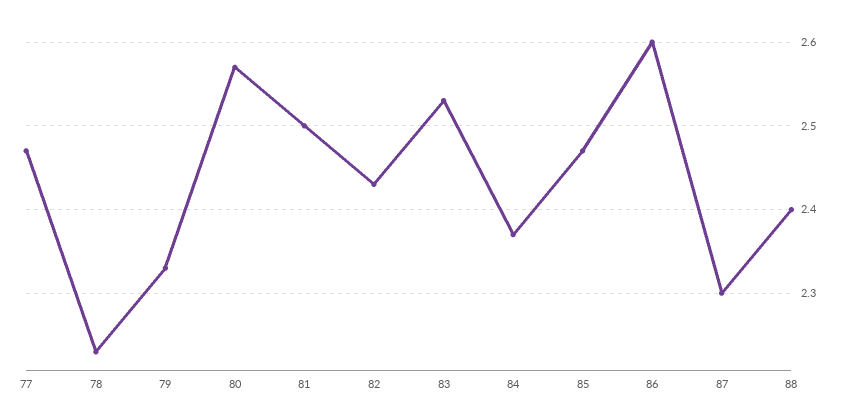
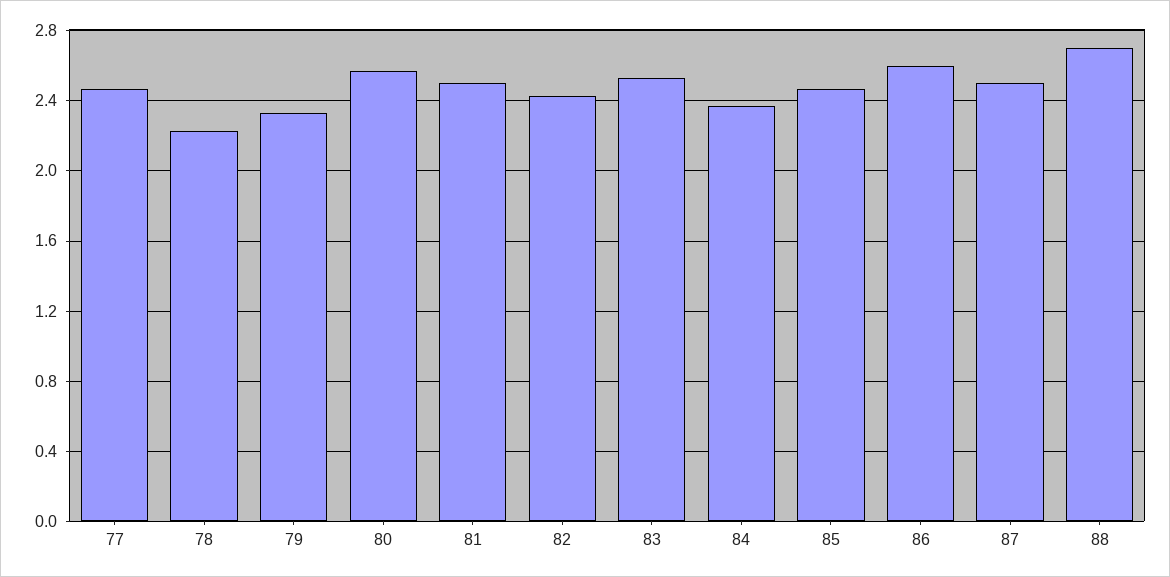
87: 2.3 -> 2.5
88: 2.4 -> 2.7

